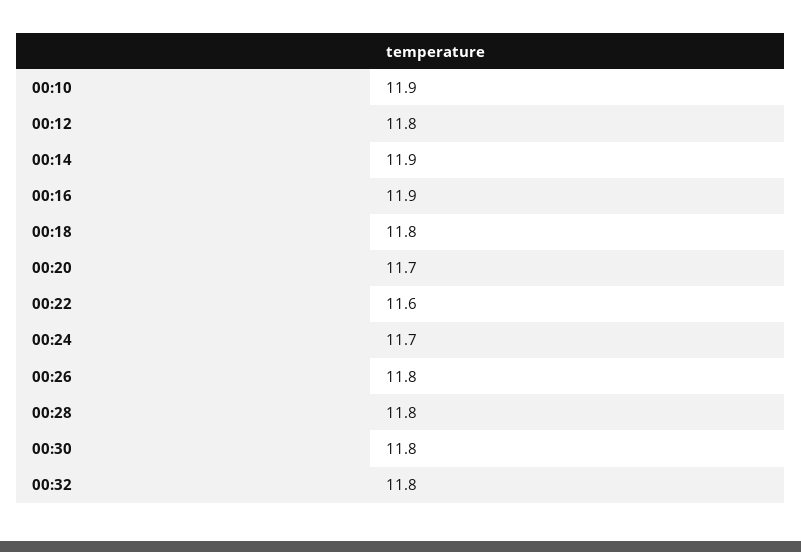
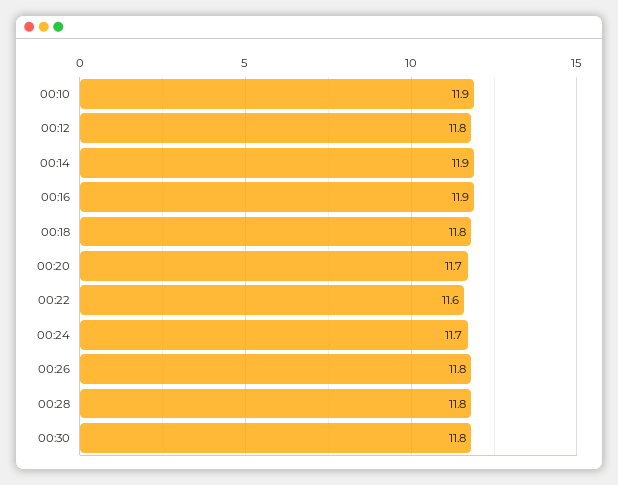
00:32: 11.8 -> none

